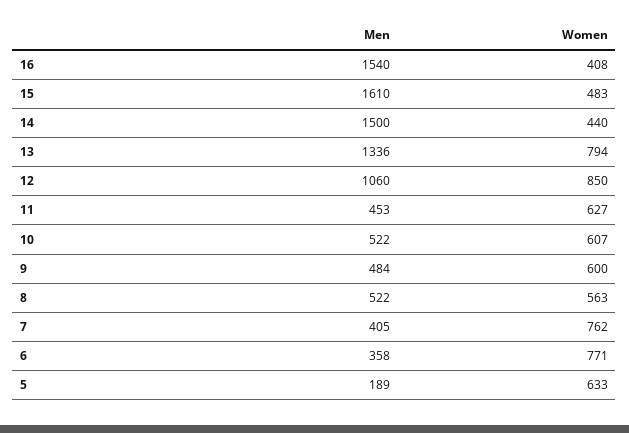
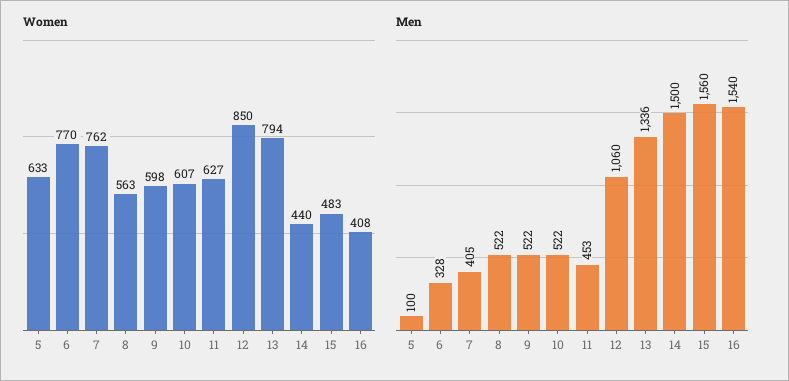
Men, 15: 1610 -> 1560
Men, 9: 484 -> 522
Women, 9: 600 -> 598
Men, 6: 358 -> 328
Women, 6: 771 -> 770
Men, 5: 189 -> 100

